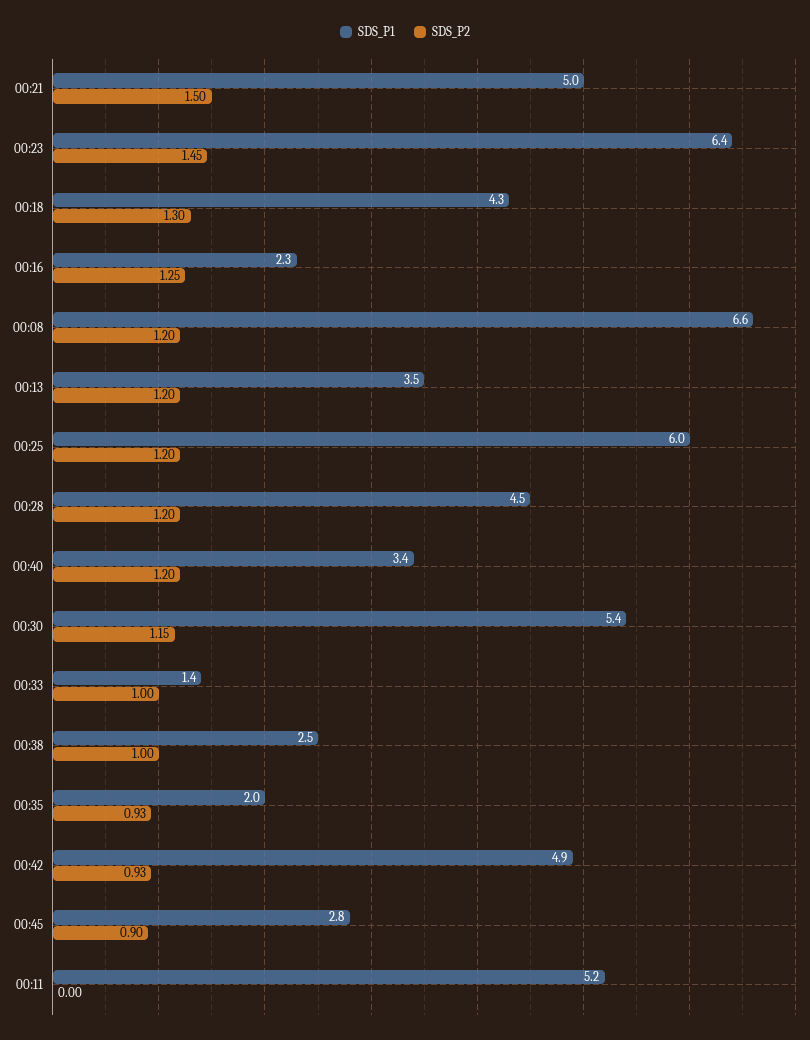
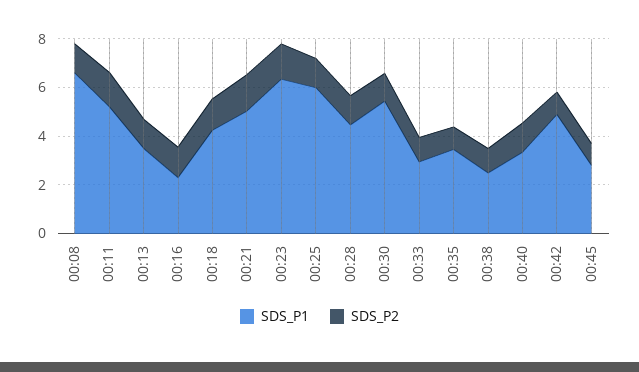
SDS_P1, 00:33: 1.4 -> 3
SDS_P1, 00:35: 2 -> 3.5
SDS_P2, 00:11: 0 -> 1.5

